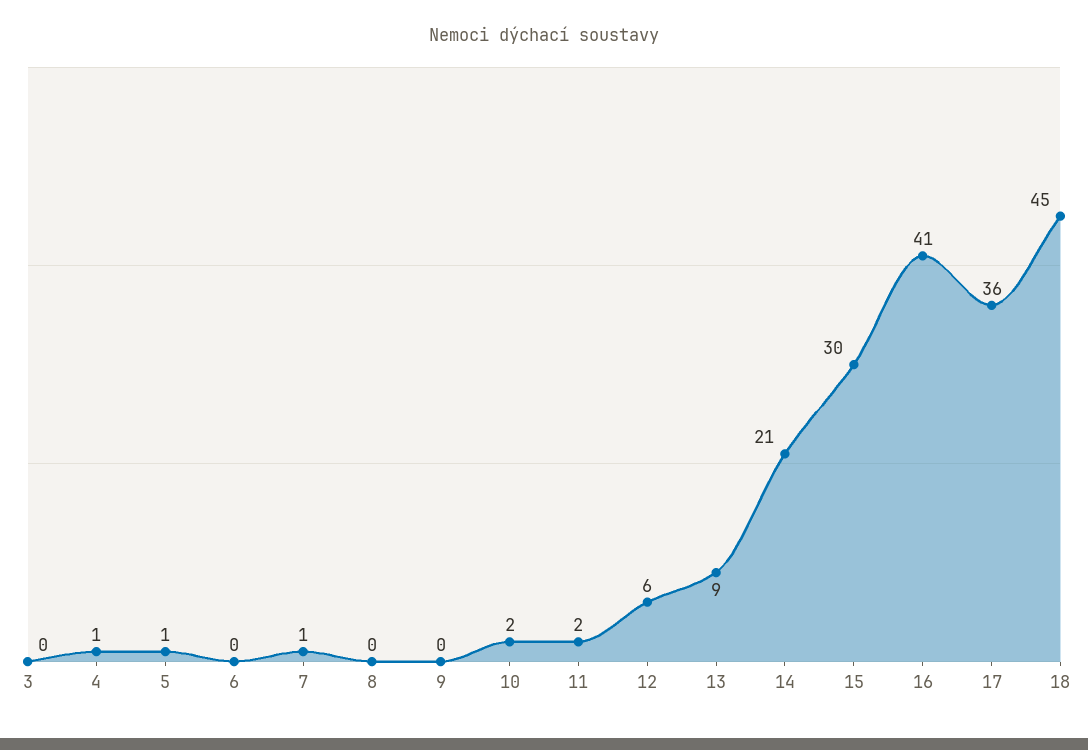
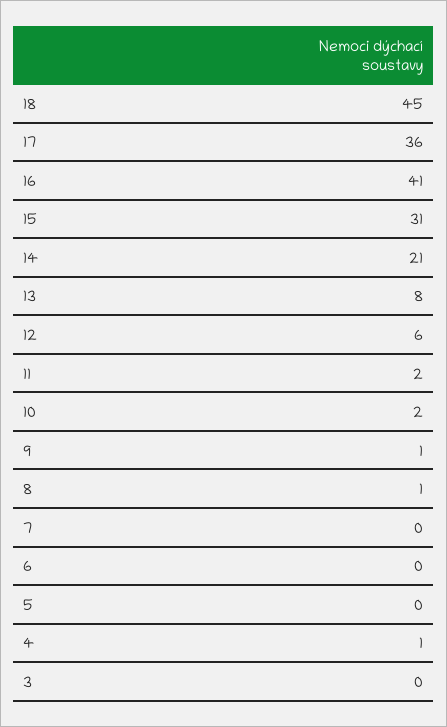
5: 1 -> 0
7: 1 -> 0
8: 0 -> 1
9: 0 -> 1
13: 9 -> 8
15: 30 -> 31

